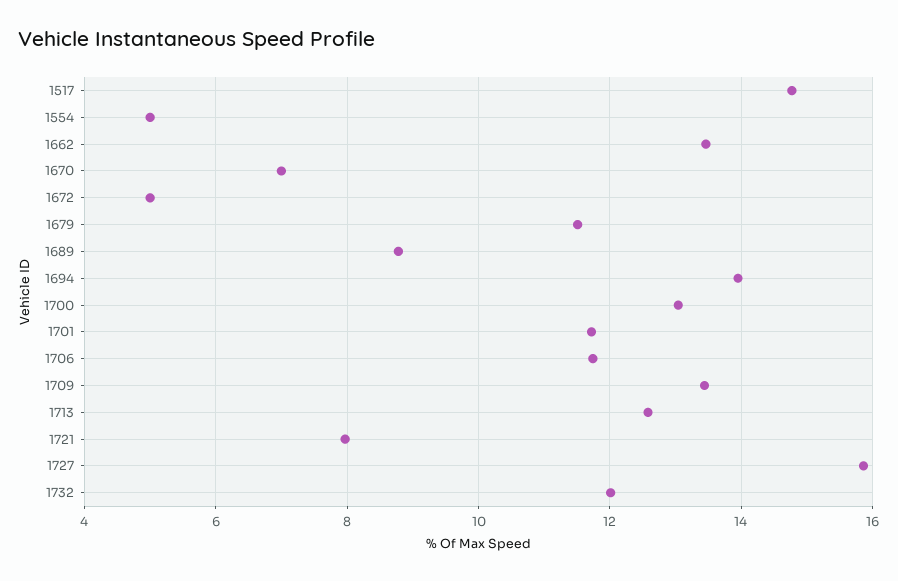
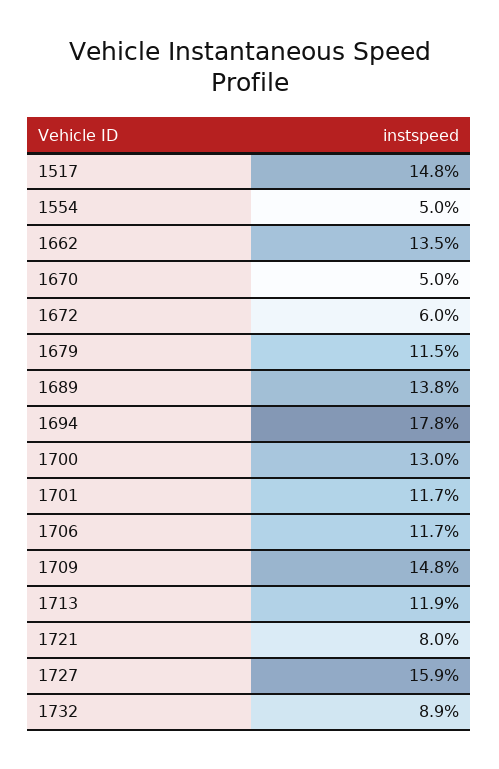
1670: 7 -> 5
1672: 5 -> 6
1689: 8.8 -> 13.8
1694: 14 -> 17.8
1709: 13.4 -> 14.8
1713: 12.6 -> 11.9
1732: 12 -> 8.9

